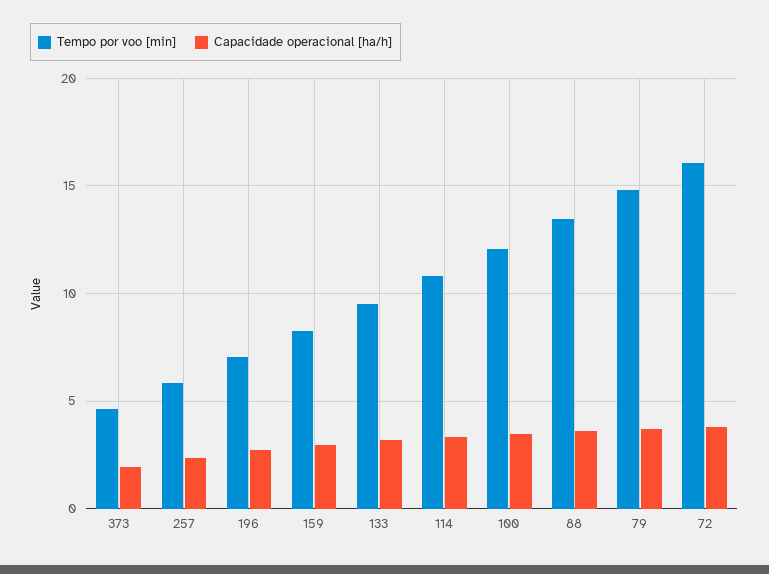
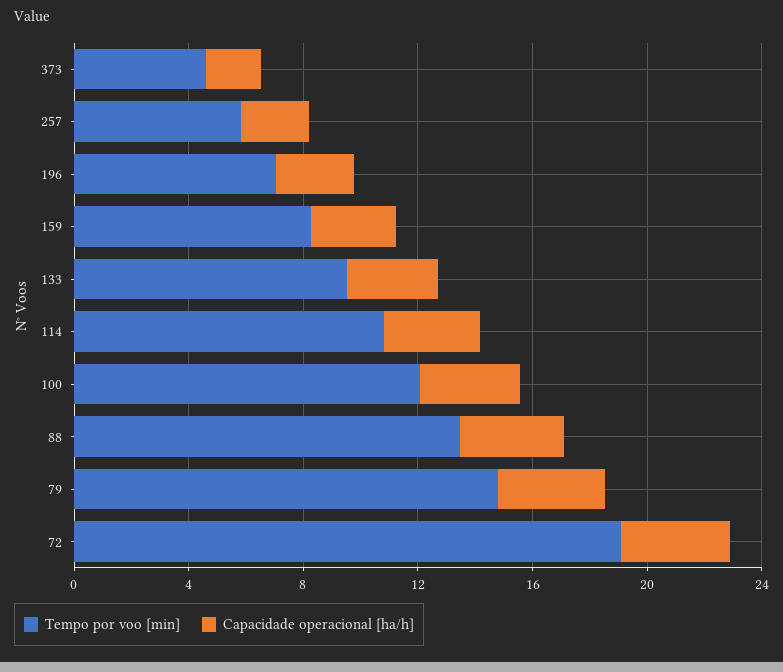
Tempo por voo [min], 72: 16 -> 19

